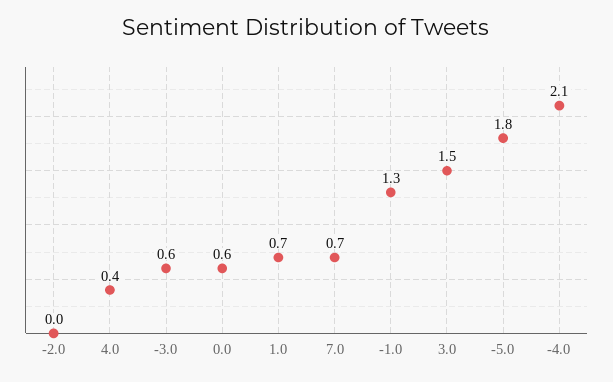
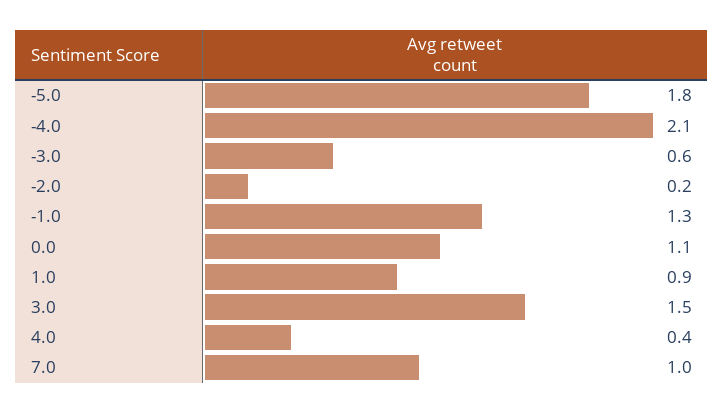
-2.0: 0 -> 0.2
0.0: 0.6 -> 1.1
1.0: 0.7 -> 0.9
7.0: 0.7 -> 1

